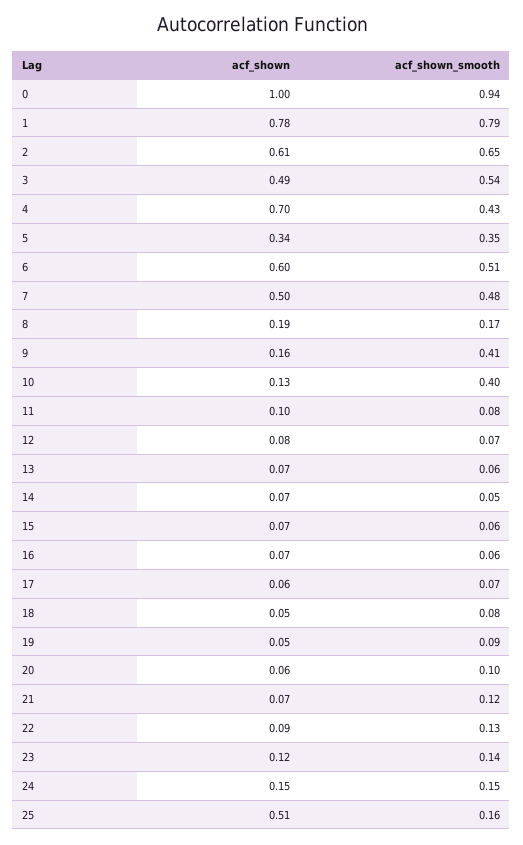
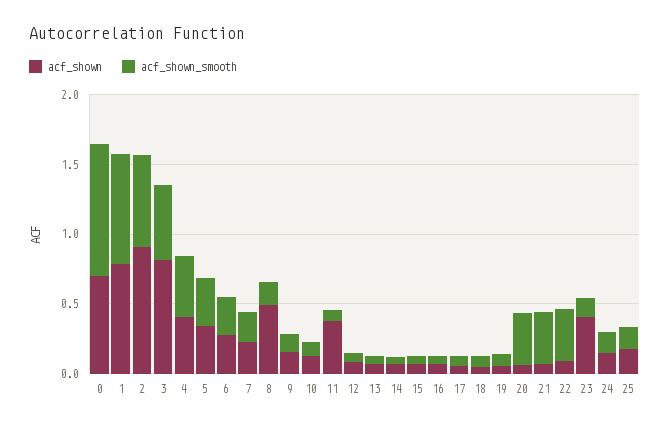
acf_shown, 0: 1 -> 0.7
acf_shown, 2: 0.61 -> 0.9
acf_shown, 3: 0.49 -> 0.8
acf_shown, 4: 0.7 -> 0.4
acf_shown, 6: 0.6 -> 0.3
acf_shown_smooth, 6: 0.51 -> 0.3
acf_shown, 7: 0.5 -> 0.2
acf_shown_smooth, 7: 0.48 -> 0.2
acf_shown, 8: 0.19 -> 0.5
acf_shown_smooth, 9: 0.41 -> 0.1
acf_shown_smooth, 10: 0.4 -> 0.1
acf_shown, 11: 0.1 -> 0.4
acf_shown_smooth, 20: 0.1 -> 0.4
acf_shown_smooth, 21: 0.12 -> 0.4
acf_shown_smooth, 22: 0.13 -> 0.4
acf_shown, 23: 0.12 -> 0.4
acf_shown, 25: 0.51 -> 0.2

